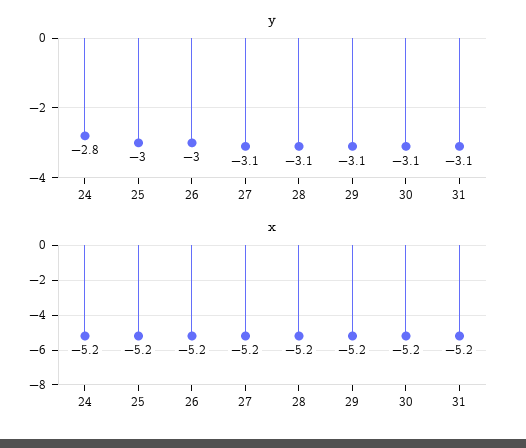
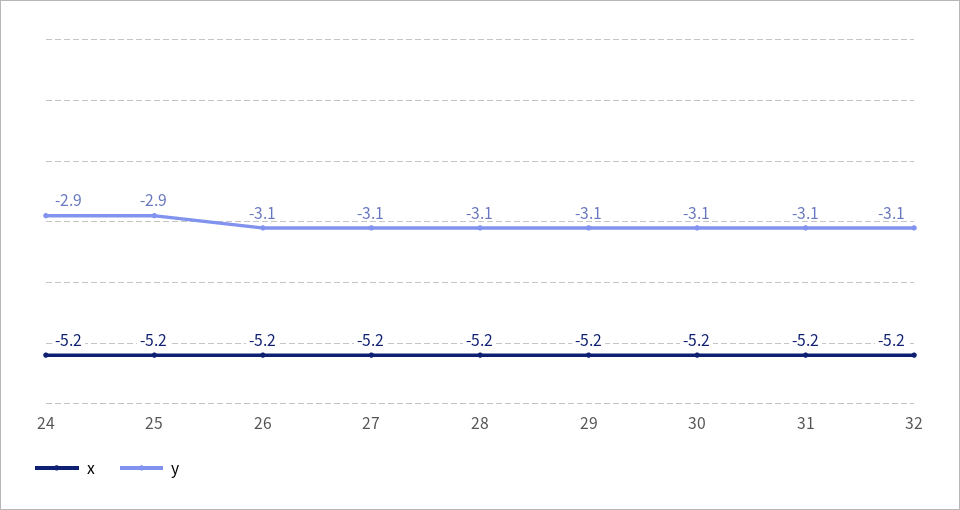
y, 24: -2.8 -> -2.9
y, 25: -3 -> -2.9
y, 26: -3 -> -3.1
x, 32: none -> -5.2
y, 32: none -> -3.1

